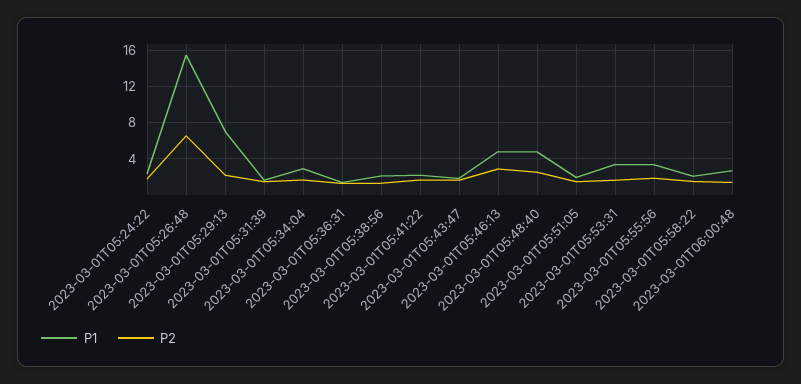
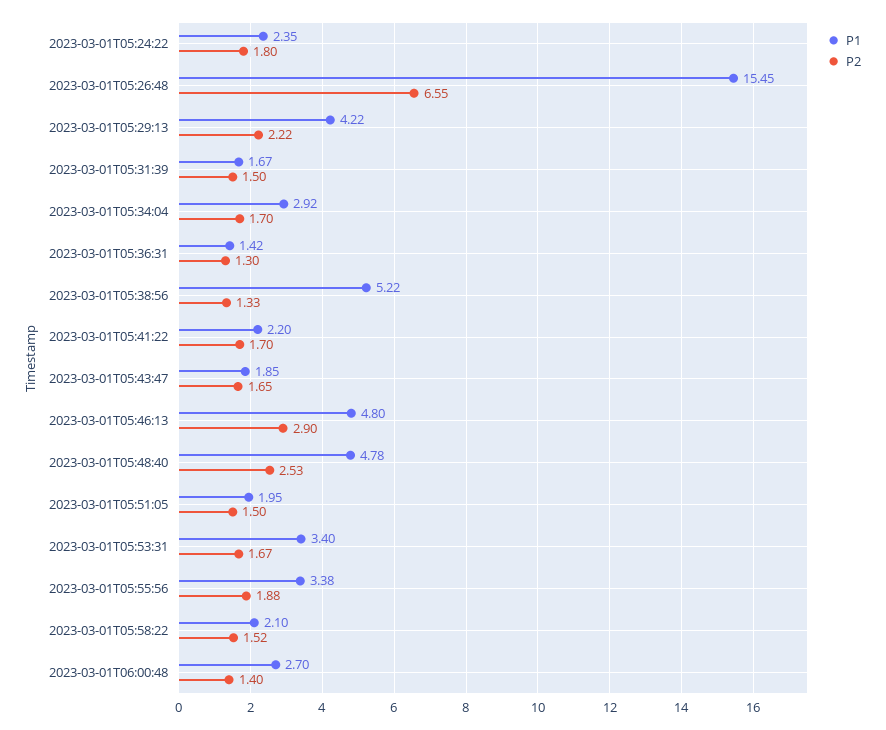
P1, 2023-03-01T05:29:13: 7 -> 4.22
P1, 2023-03-01T05:38:56: 2 -> 5.22

